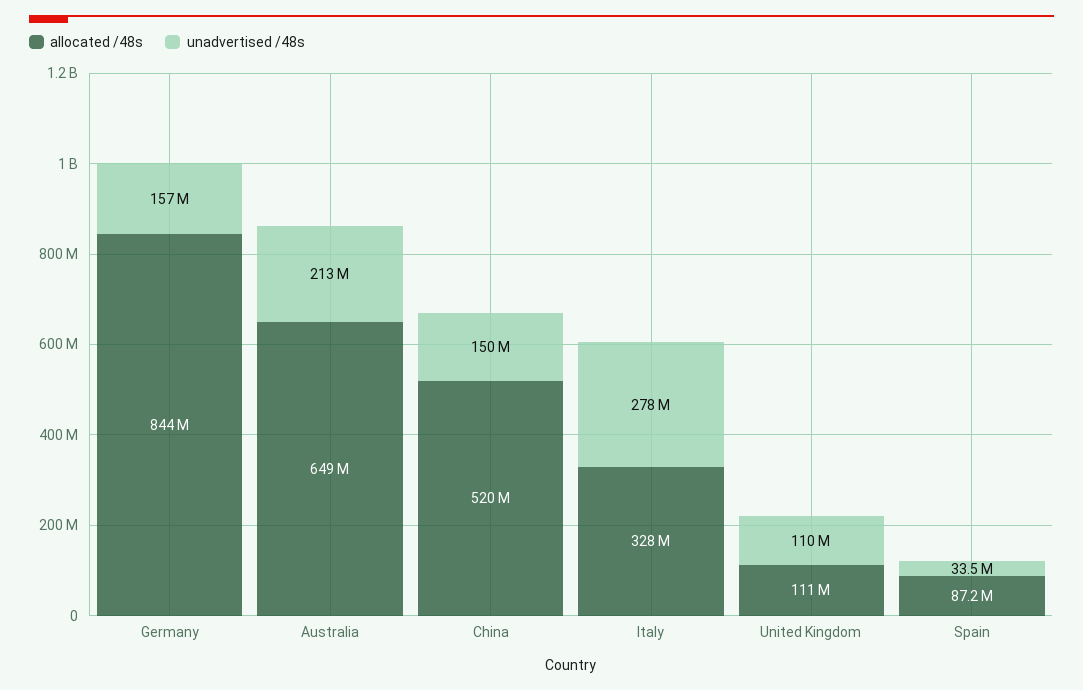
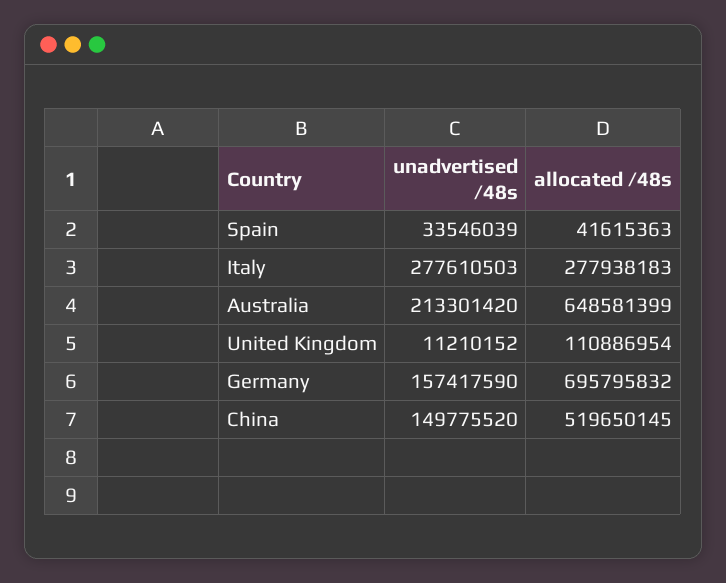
allocated /48s, Germany: 844000000 -> 695795832
allocated /48s, Italy: 328000000 -> 277938183
unadvertised /48s, United Kingdom: 110000000 -> 11210152
allocated /48s, Spain: 87200000 -> 41615363

